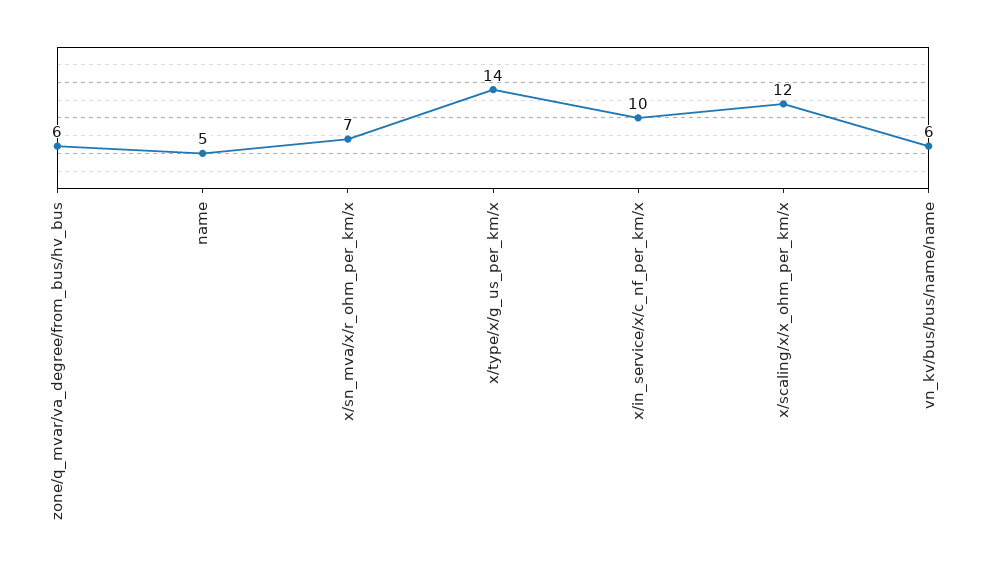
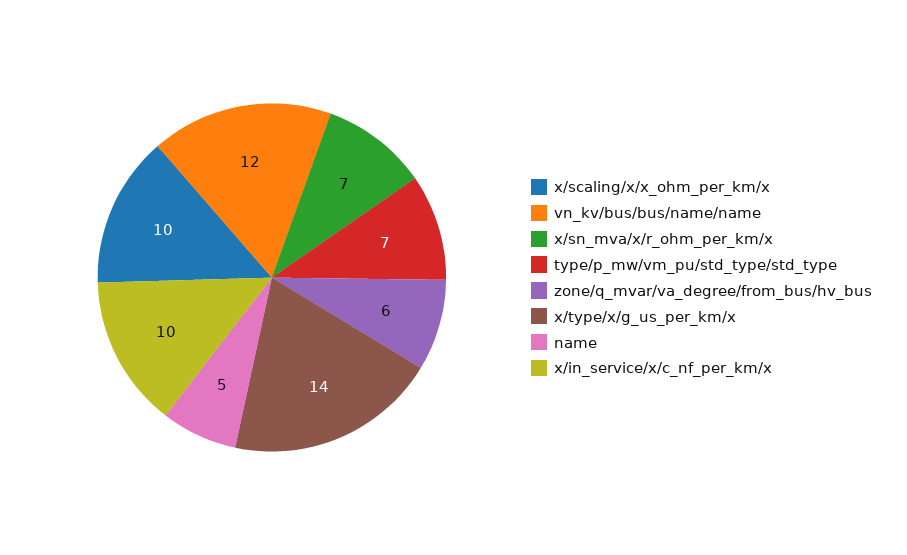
x/scaling/x/x_ohm_per_km/x: 12 -> 10
vn_kv/bus/bus/name/name: 6 -> 12
type/p_mw/vm_pu/std_type/std_type: none -> 7

